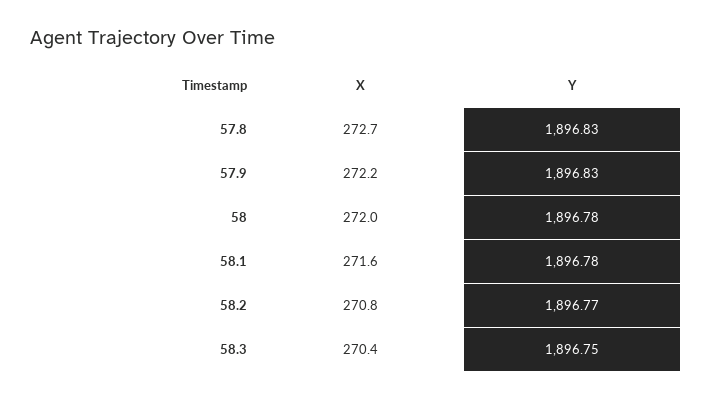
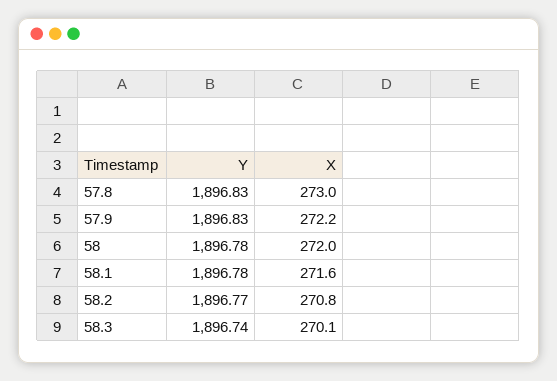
X, 57.8: 272.7 -> 273
X, 58.3: 270.4 -> 270.1
Y, 58.3: 1896.75 -> 1896.74

